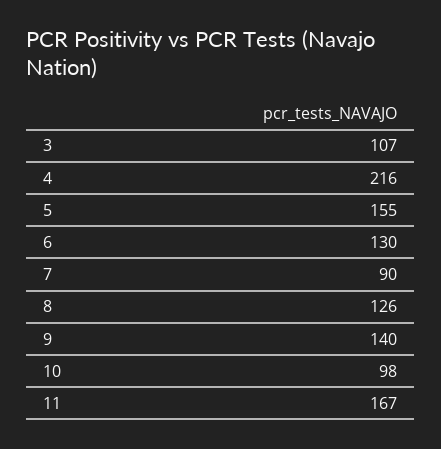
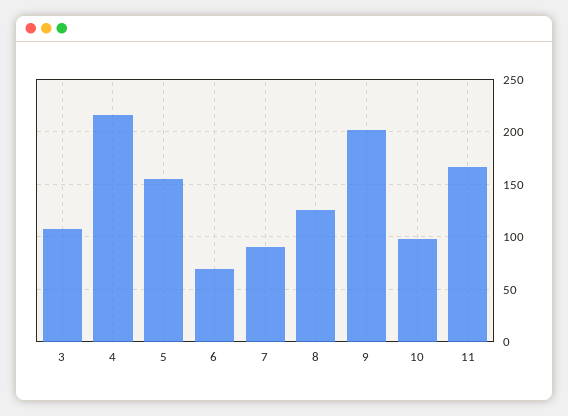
6: 130 -> 70
9: 140 -> 200

